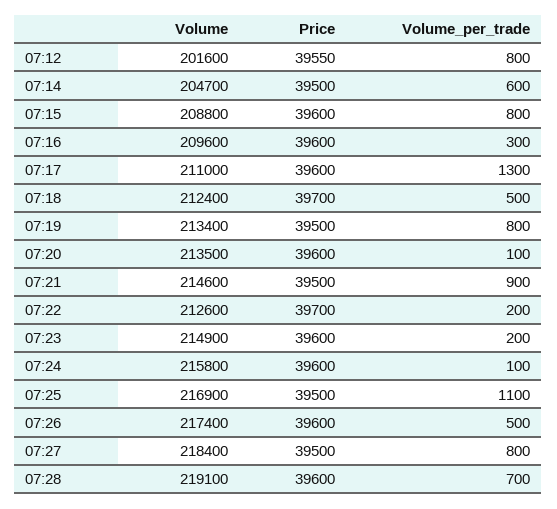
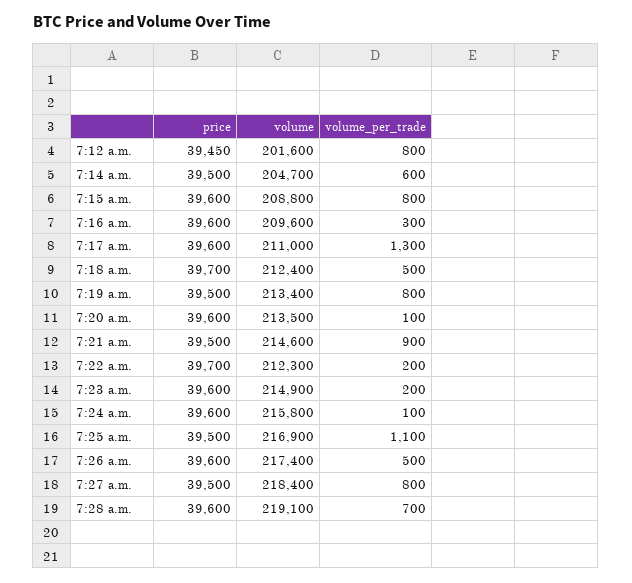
Price, 07:12: 39550 -> 39450
Volume, 07:22: 212600 -> 212300

